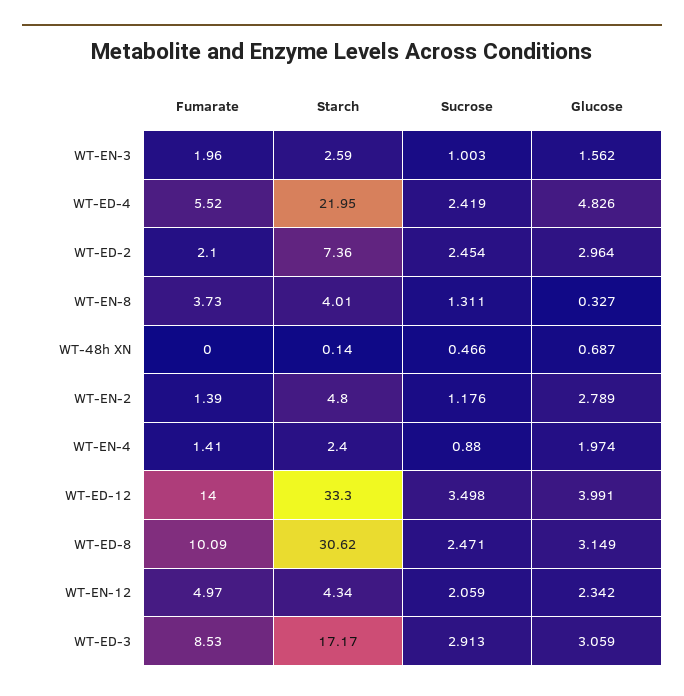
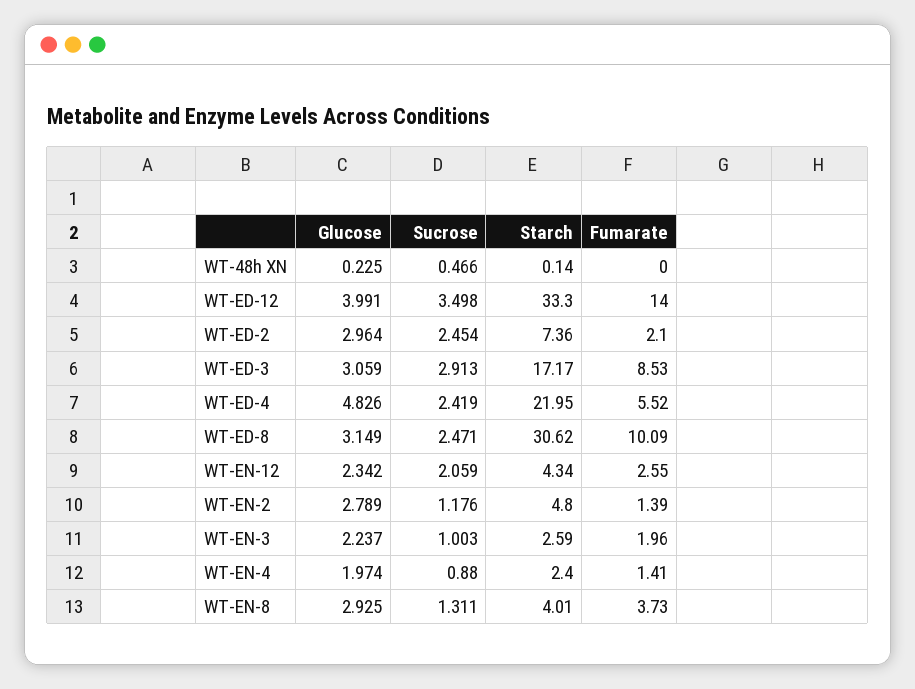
Glucose, WT-EN-3: 1.562 -> 2.237
Glucose, WT-EN-8: 0.327 -> 2.925
Glucose, WT-48h XN: 0.687 -> 0.225
Fumarate, WT-EN-12: 4.97 -> 2.55

